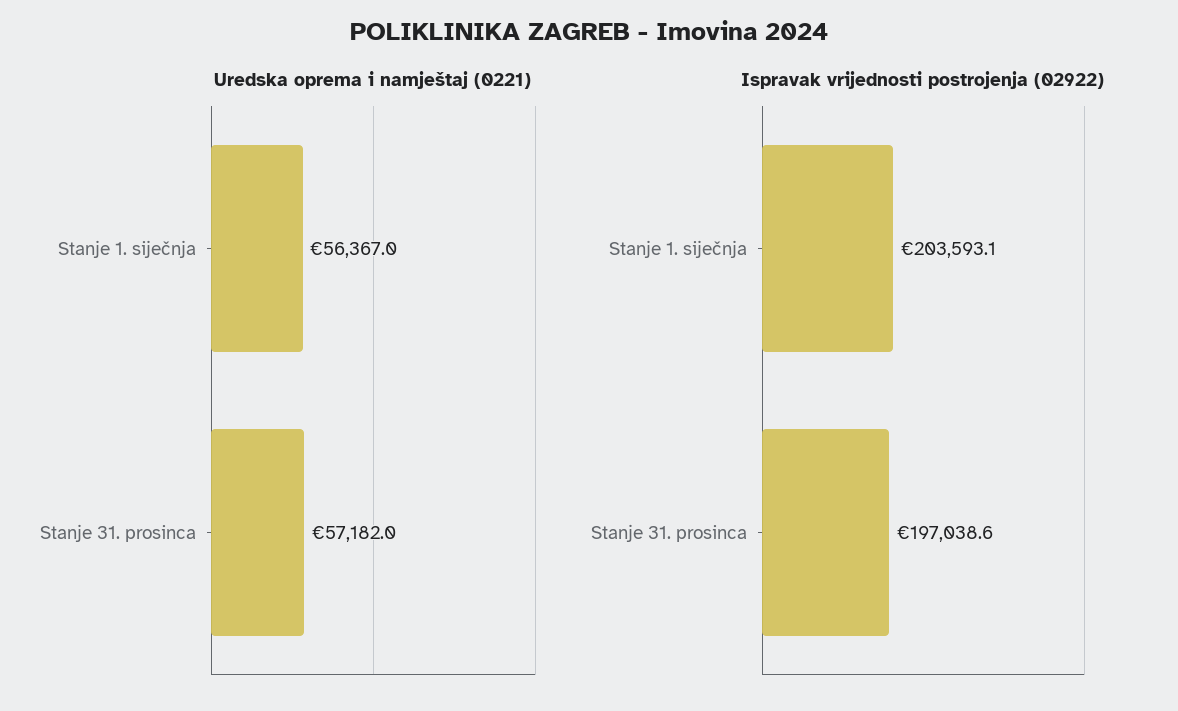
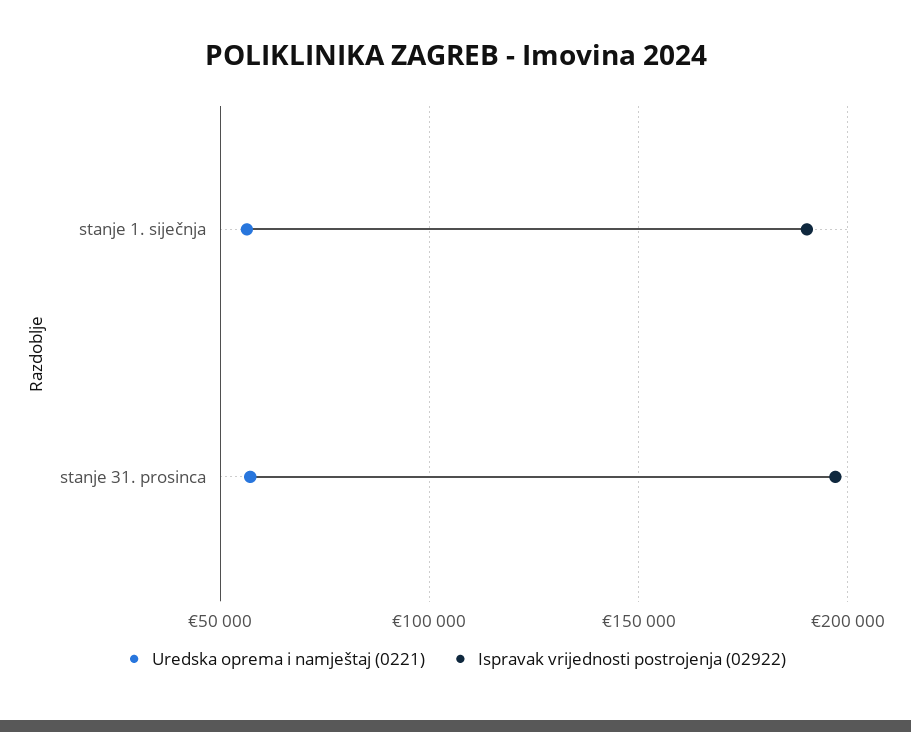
Ispravak vrijednosti postrojenja (02922), Stanje 1. siječnja: 203593.1 -> 190000

